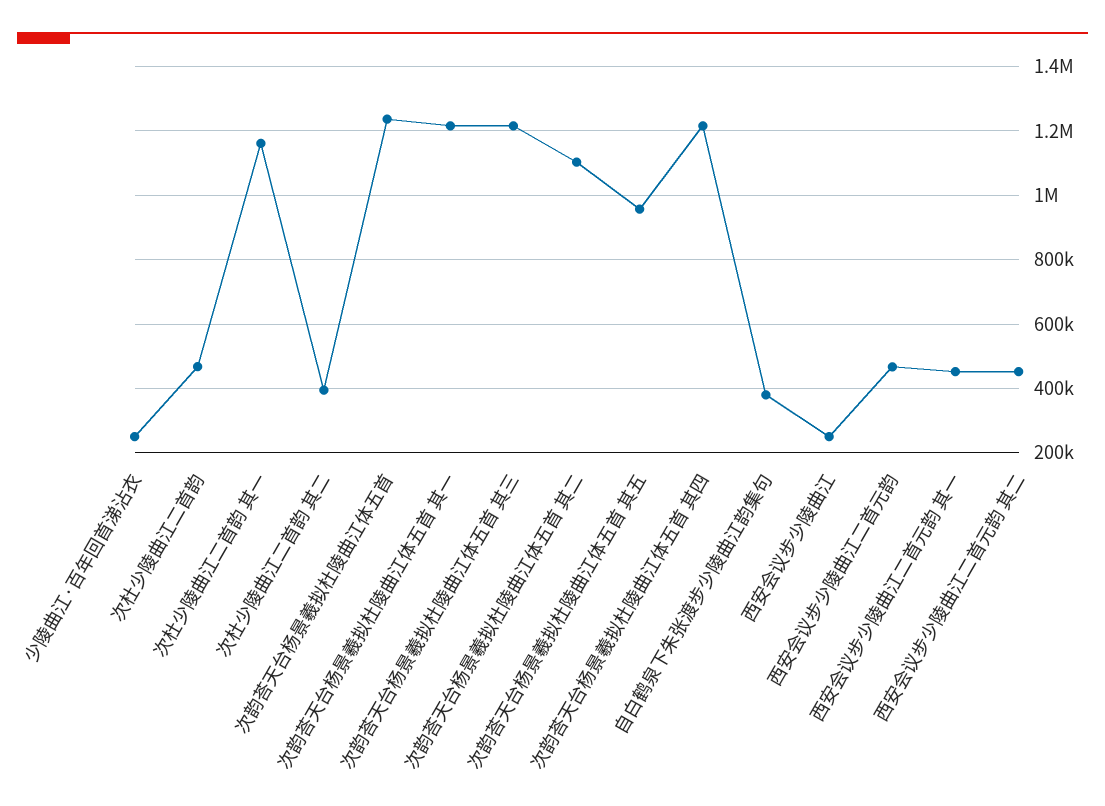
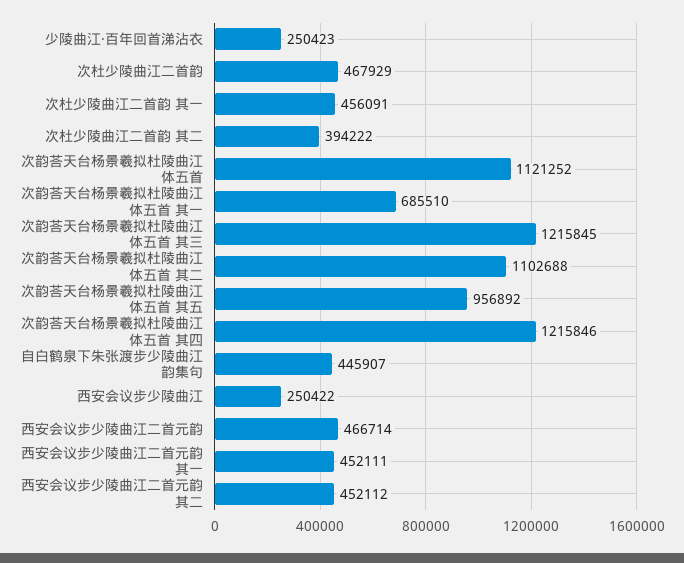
次杜少陵曲江二首韵 其一: 1160000 -> 456091
次韵荅天台杨景羲拟杜陵曲江体五首: 1240000 -> 1121252
次韵荅天台杨景羲拟杜陵曲江体五首 其一: 1220000 -> 685510
自白鹤泉下朱张渡步少陵曲江韵集句: 380000 -> 445907

